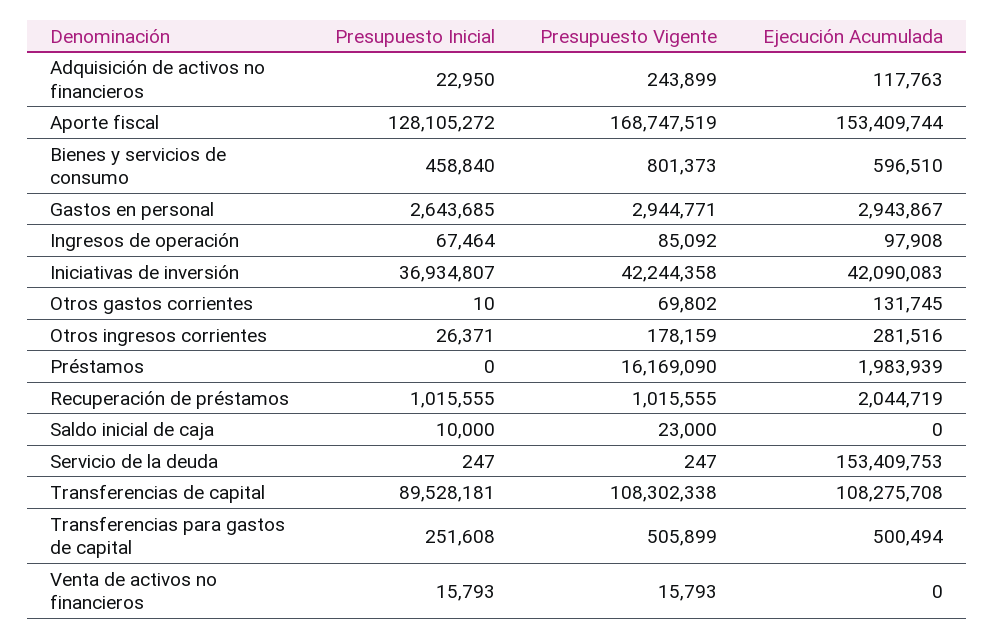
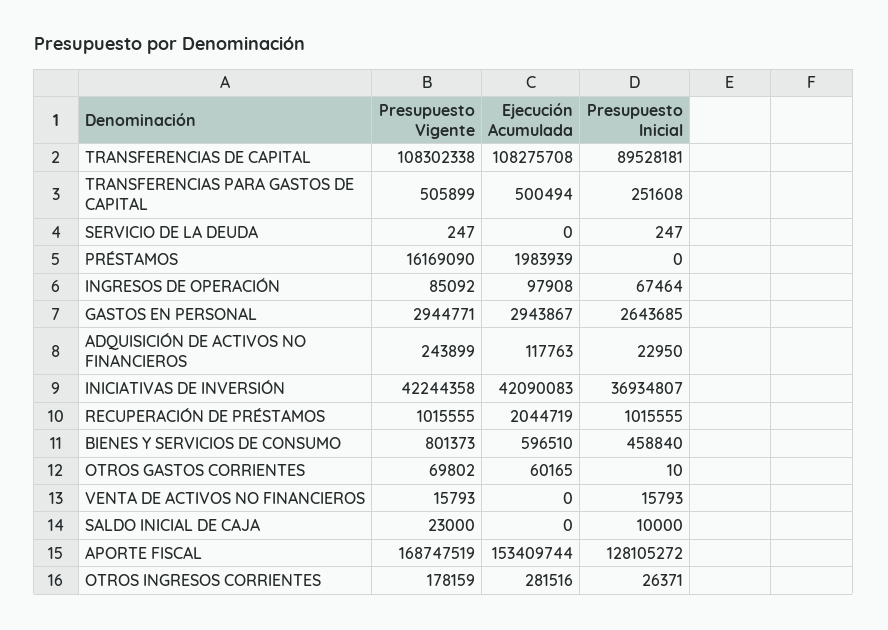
Ejecución Acumulada, Otros gastos corrientes: 131745 -> 60165
Ejecución Acumulada, Servicio de la deuda: 153409753 -> 0

